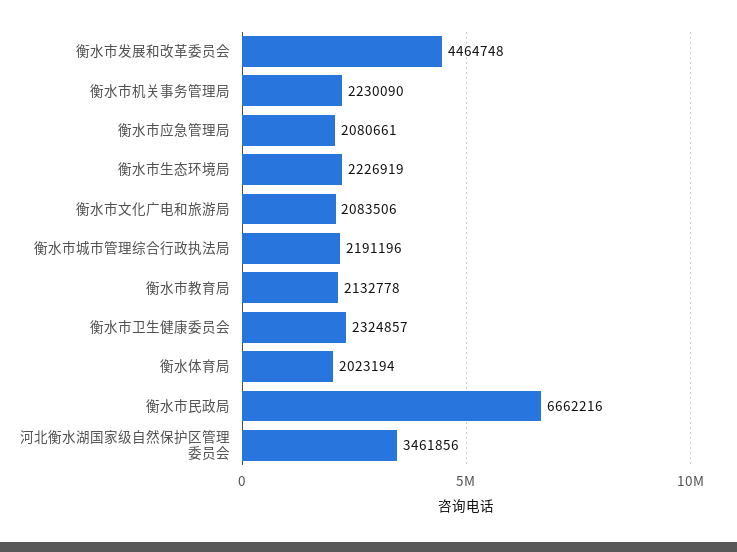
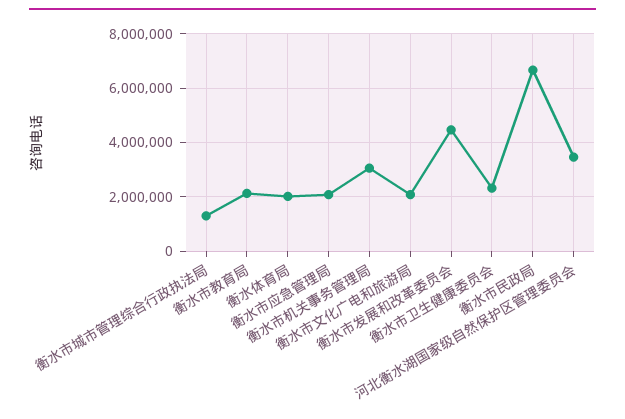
衡水市机关事务管理局: 2230090 -> 3000000
衡水市生态环境局: 2226919 -> none
衡水市城市管理综合行政执法局: 2191196 -> 1250000

